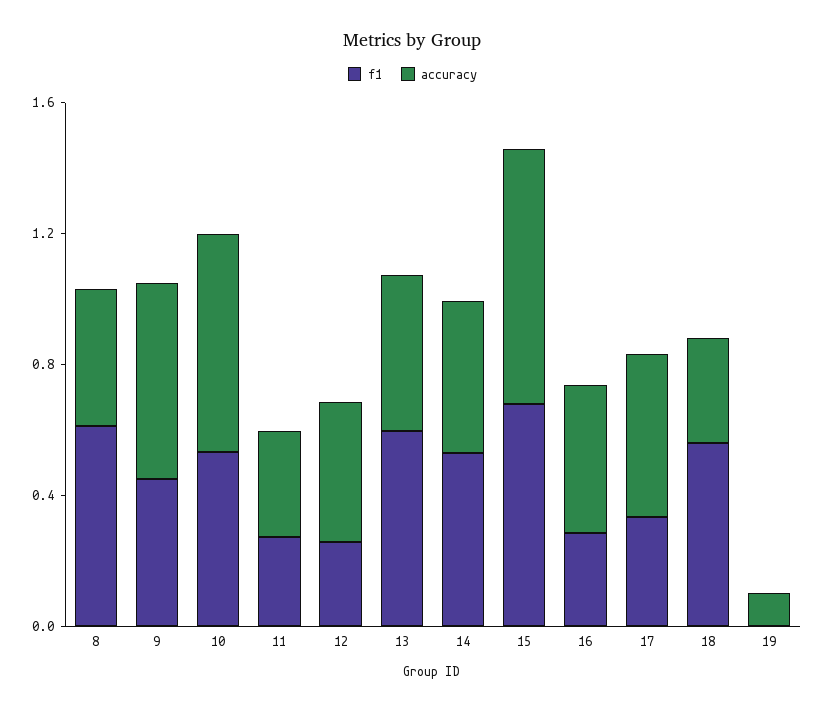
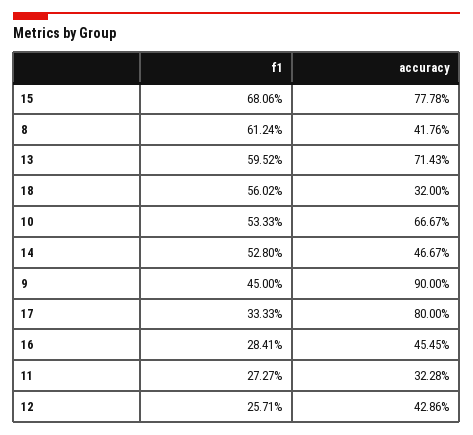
accuracy, 9: 0.6 -> 0.9
accuracy, 13: 0.5 -> 0.7143
accuracy, 17: 0.5 -> 0.8
f1, 19: 0 -> none
accuracy, 19: 0.1 -> none

